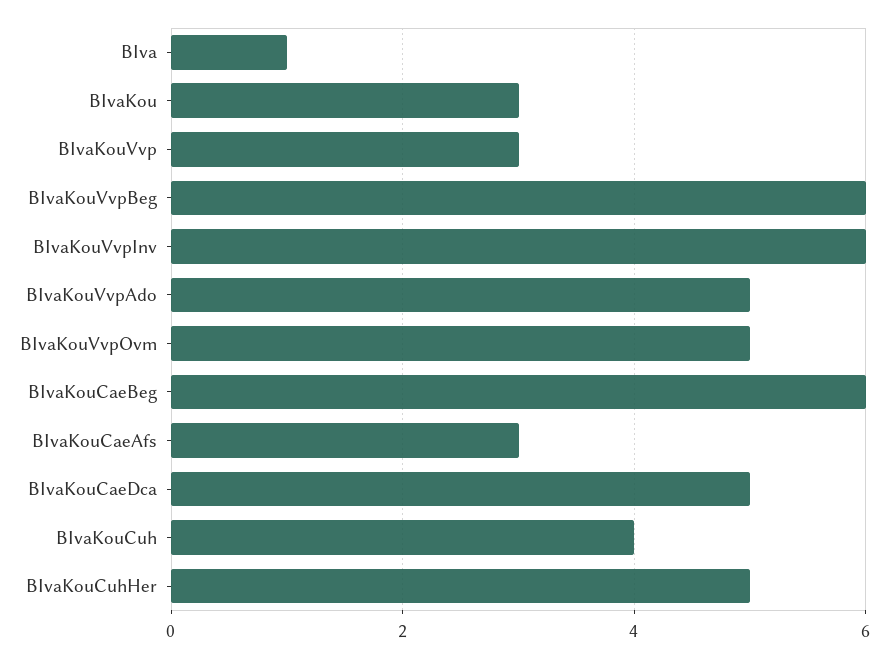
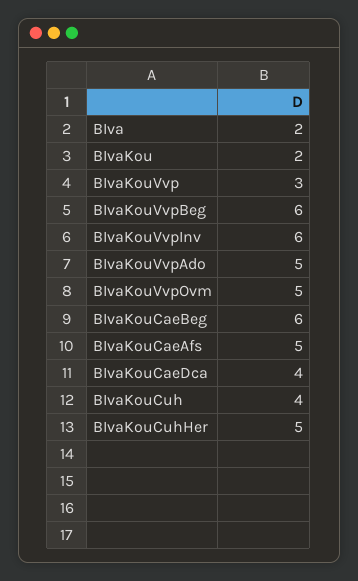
BIva: 1 -> 2
BIvaKou: 3 -> 2
BIvaKouCaeAfs: 3 -> 5
BIvaKouCaeDca: 5 -> 4

